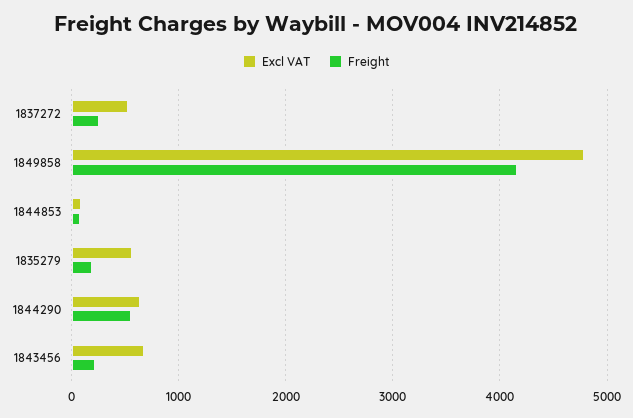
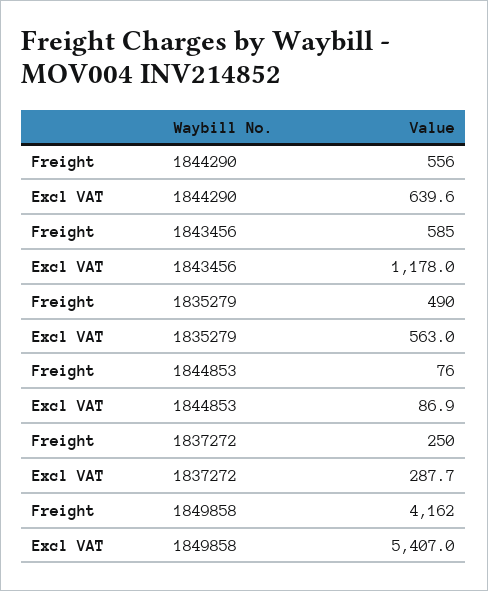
Excl VAT, 1837272: 500 -> 287.7
Excl VAT, 1849858: 4800 -> 5407
Freight, 1835279: 200 -> 490
Excl VAT, 1843456: 700 -> 1178
Freight, 1843456: 200 -> 585

